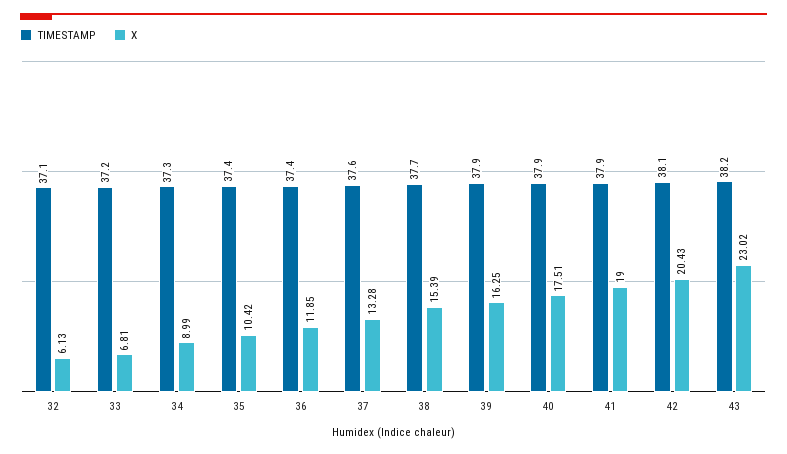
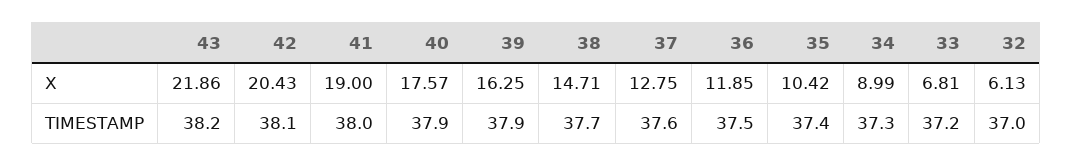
TIMESTAMP, 32: 37.1 -> 37
TIMESTAMP, 36: 37.4 -> 37.5
X, 37: 13.28 -> 12.75
X, 38: 15.39 -> 14.71
X, 40: 17.51 -> 17.57
TIMESTAMP, 41: 37.9 -> 38
X, 43: 23.02 -> 21.86

